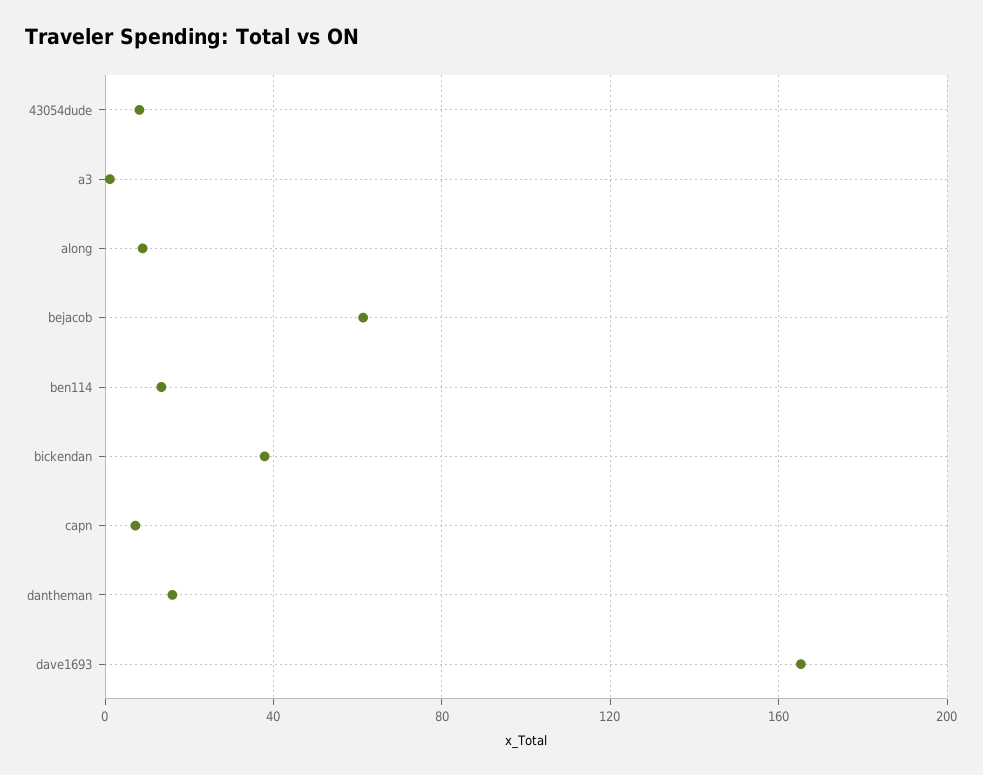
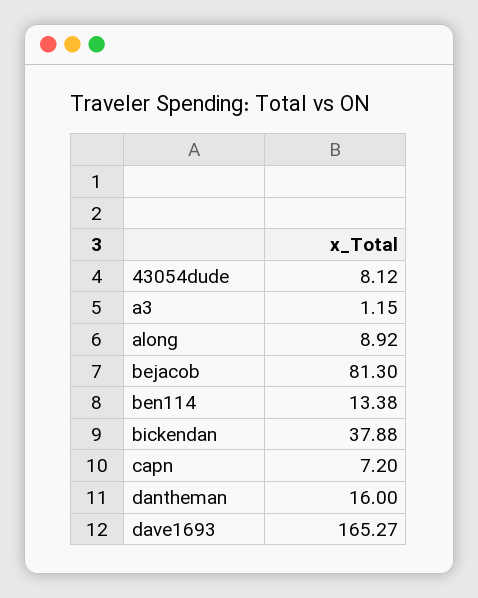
bejacob: 60 -> 81.3

